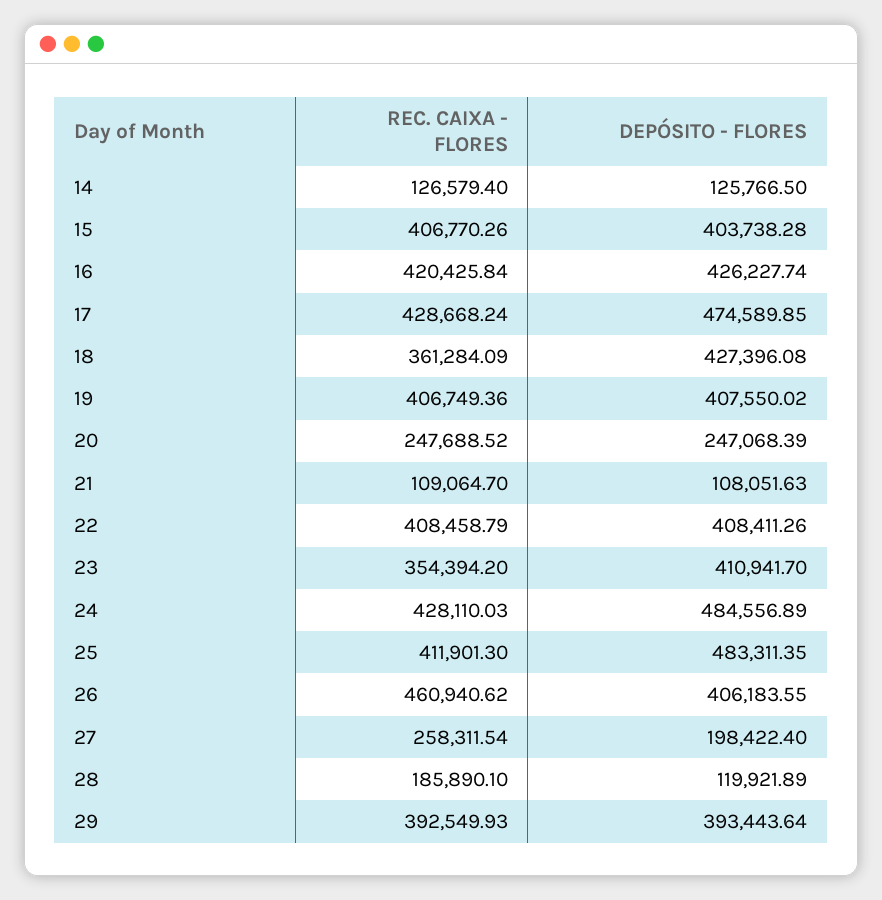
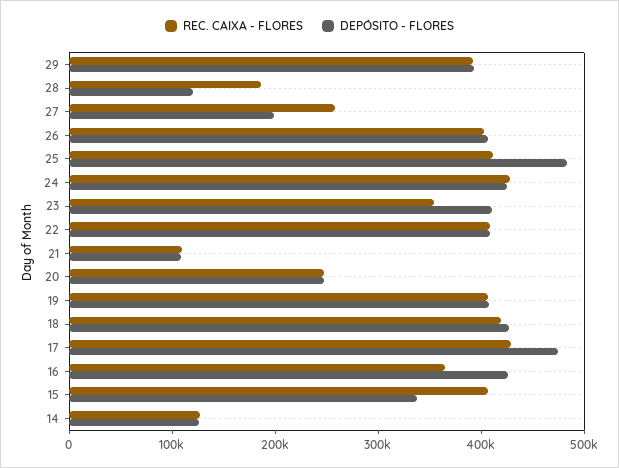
DEPÓSITO - FLORES, 15: 403738.28 -> 340000
REC. CAIXA - FLORES, 16: 420425.84 -> 360000
REC. CAIXA - FLORES, 18: 361284.09 -> 420000
DEPÓSITO - FLORES, 24: 484556.89 -> 420000
REC. CAIXA - FLORES, 26: 460940.62 -> 400000

